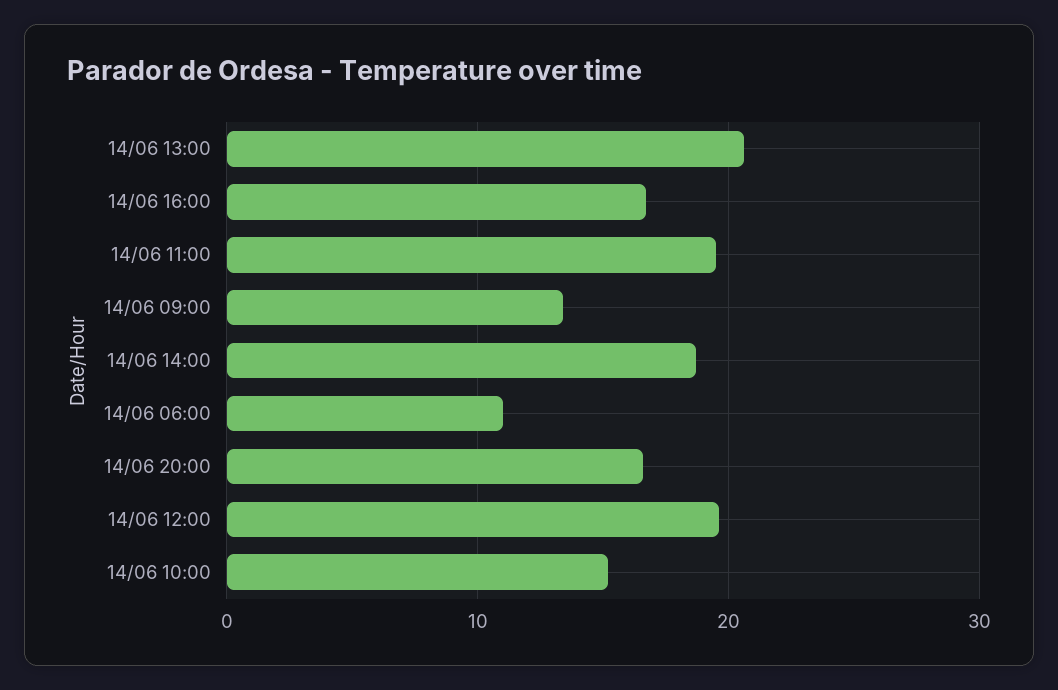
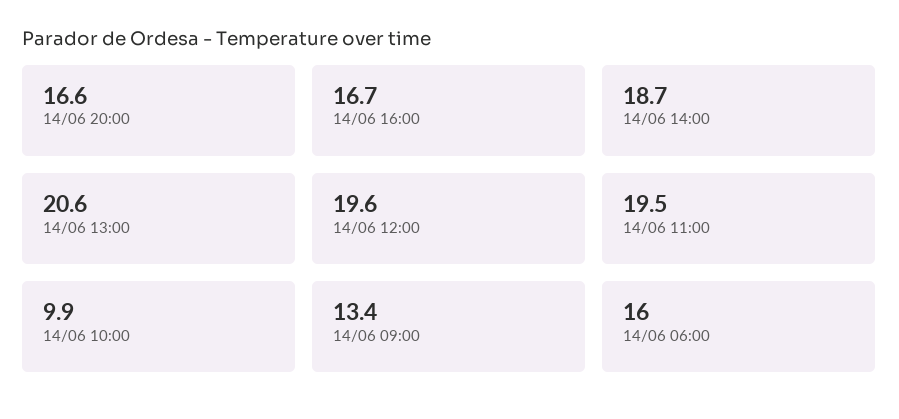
14/06 06:00: 11 -> 16
14/06 10:00: 15 -> 9.9

